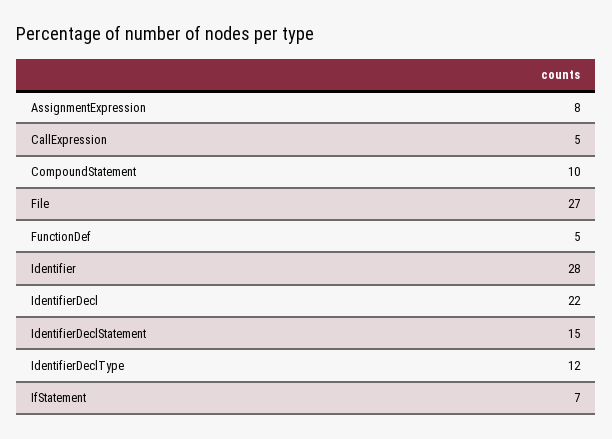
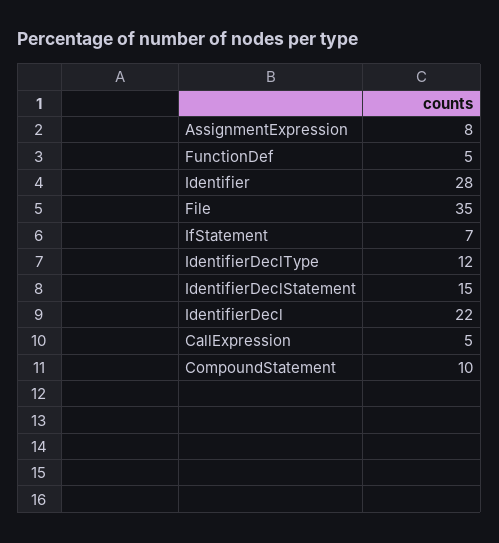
File: 27 -> 35

